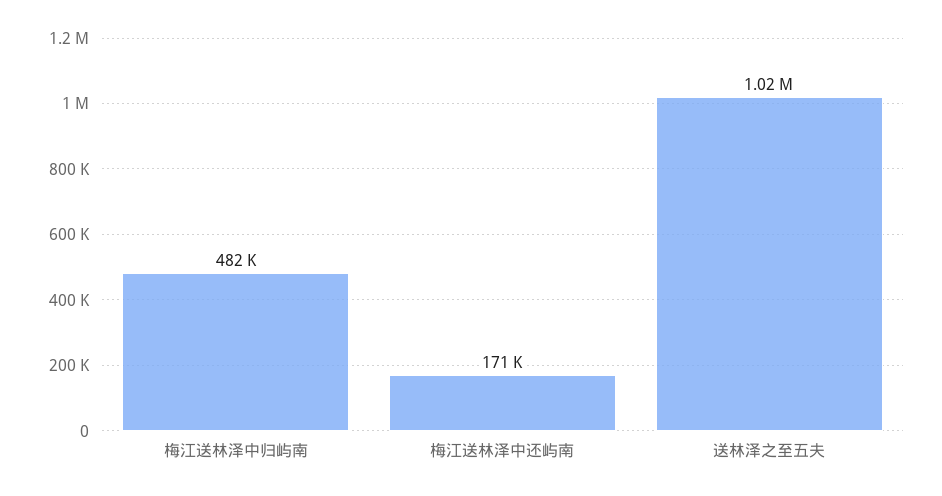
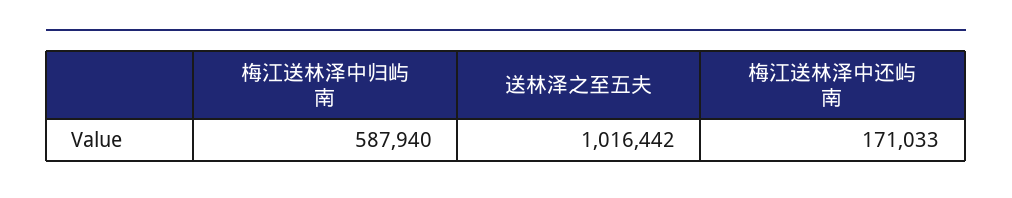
梅江送林泽中归屿南: 482000 -> 587940

